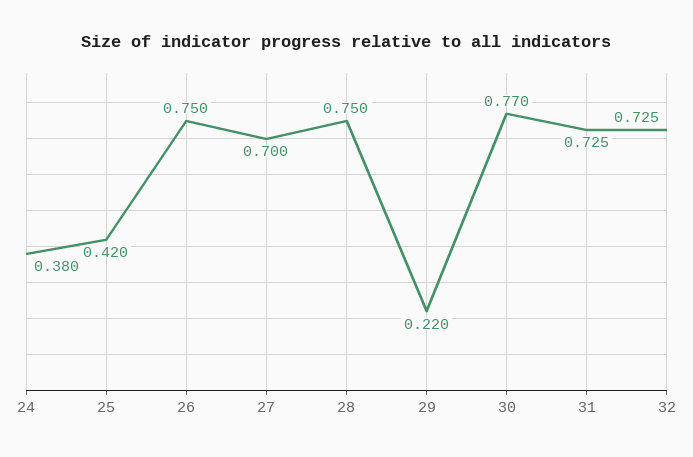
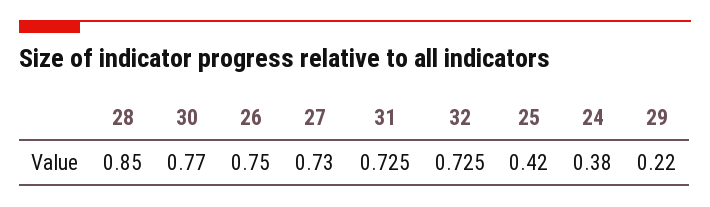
27: 0.7 -> 0.73
28: 0.75 -> 0.85

